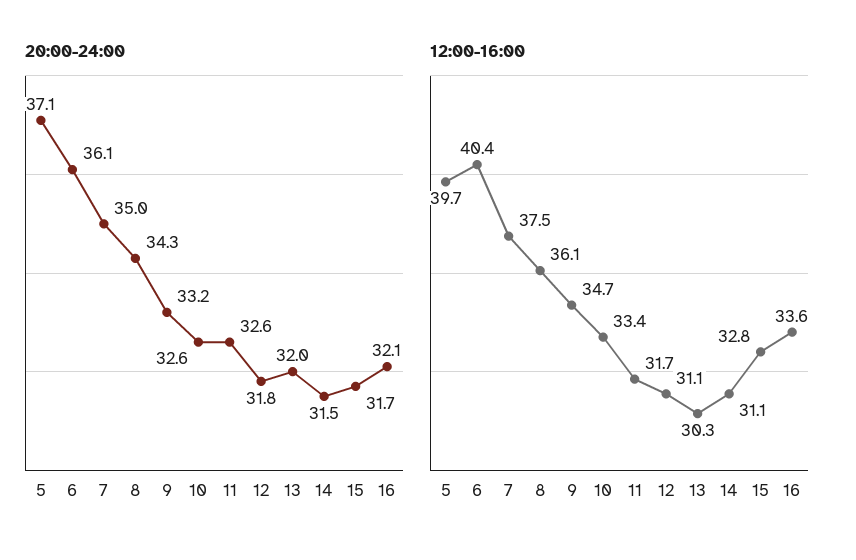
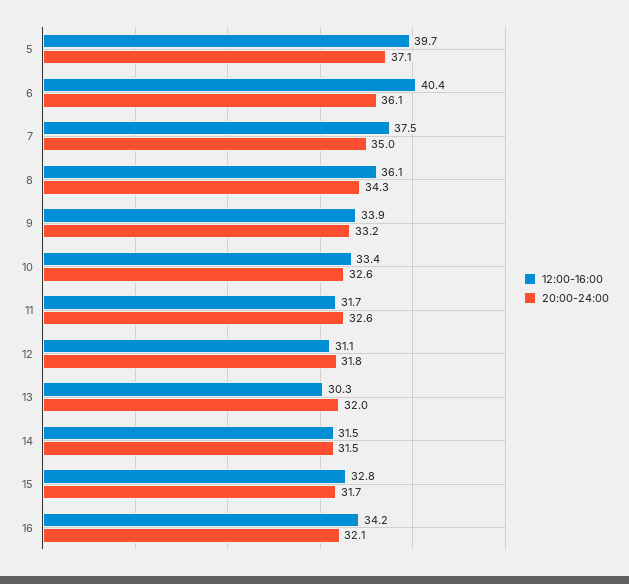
12:00-16:00, 9: 34.7 -> 33.9
12:00-16:00, 14: 31.1 -> 31.5
12:00-16:00, 16: 33.6 -> 34.2

